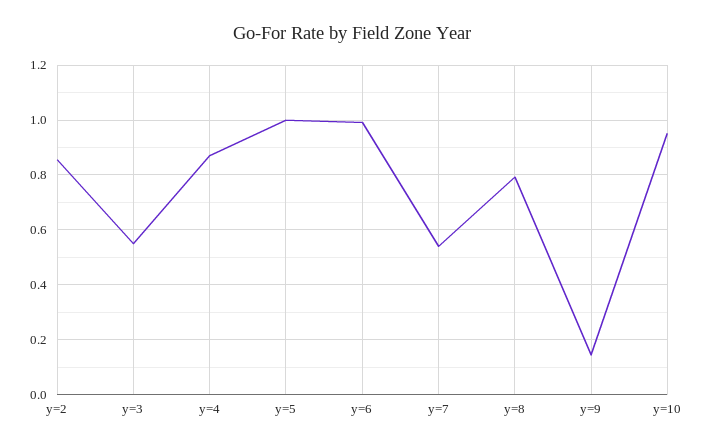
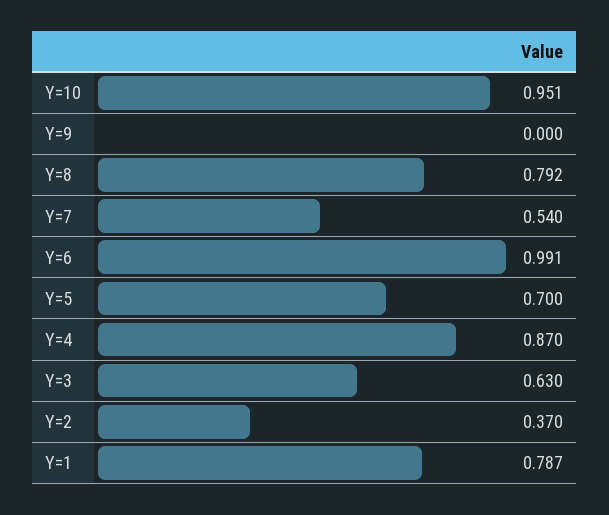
y=2: 0.85 -> 0.37
y=3: 0.55 -> 0.63
y=5: 1 -> 0.7
y=9: 0.15 -> 0
Y=1: none -> 0.787

